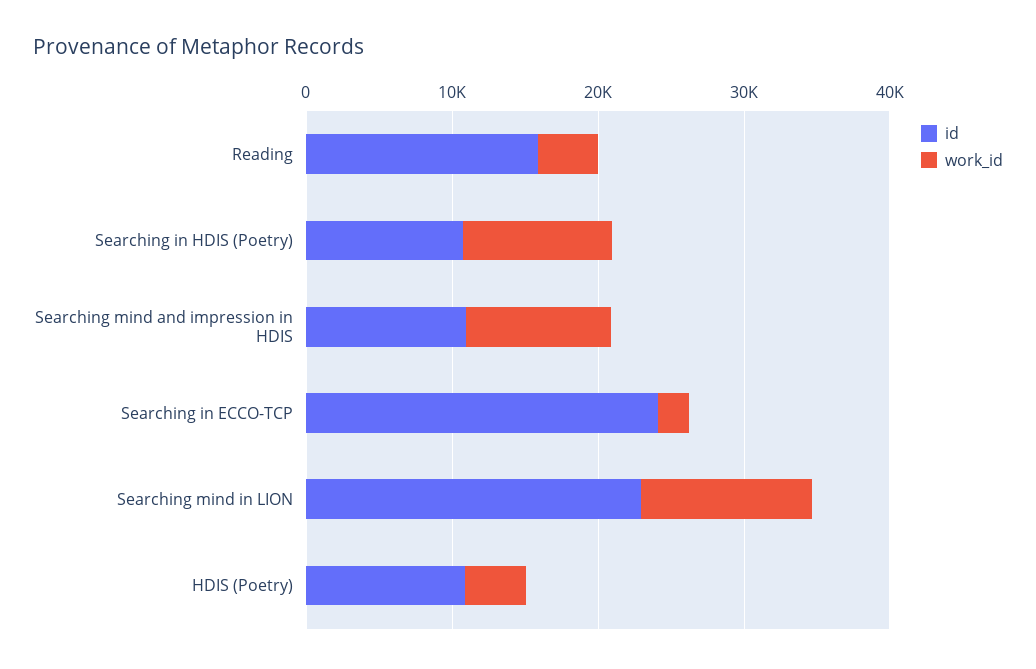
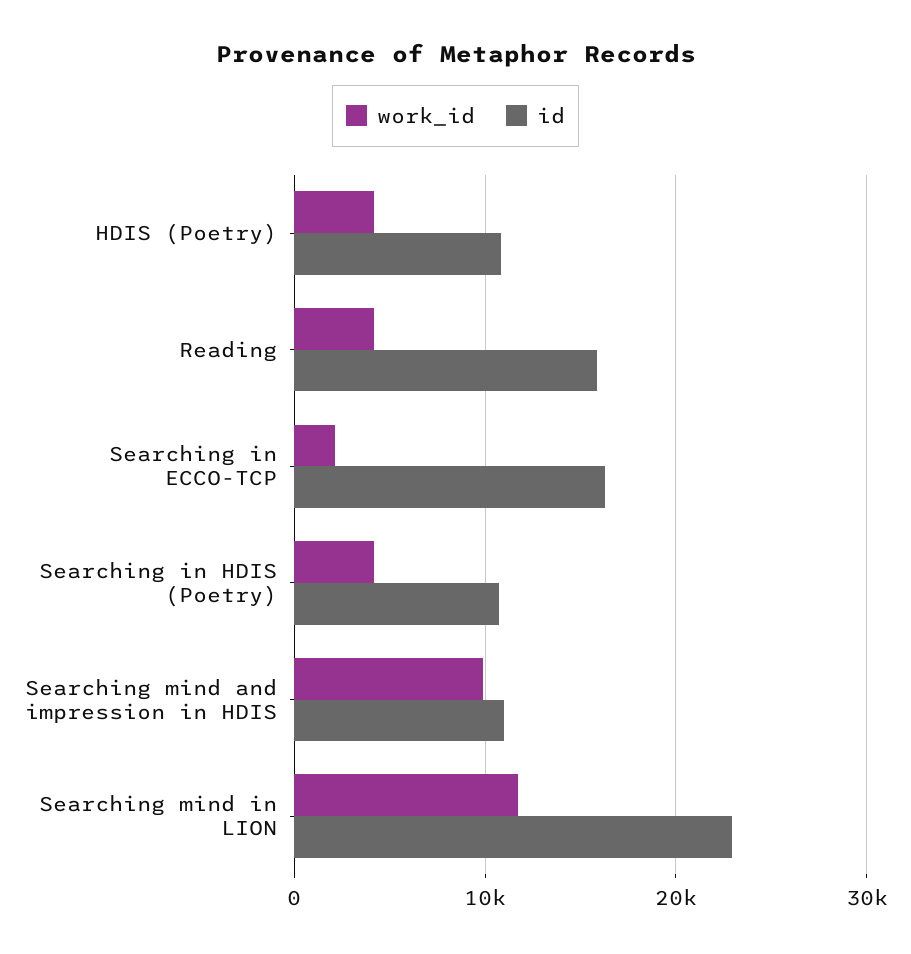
work_id, Searching in HDIS (Poetry): 10000 -> 4000
id, Searching in ECCO-TCP: 24000 -> 16000

